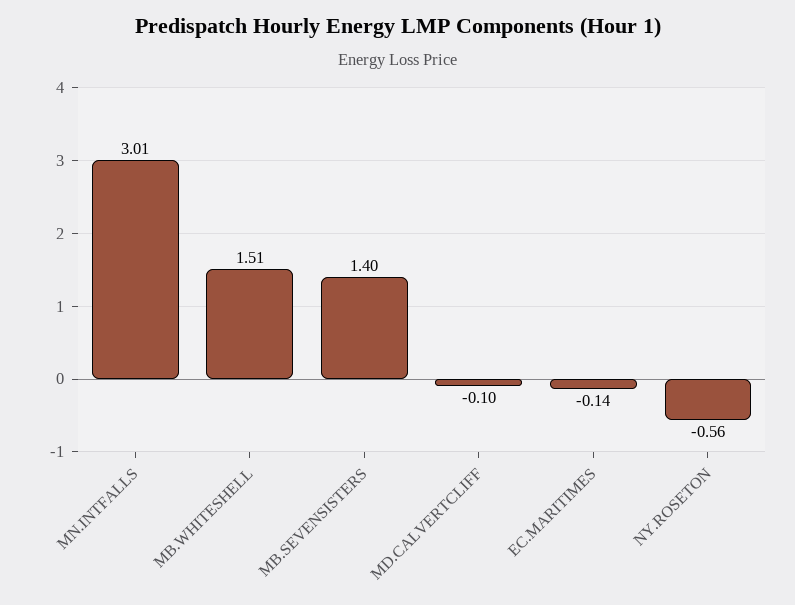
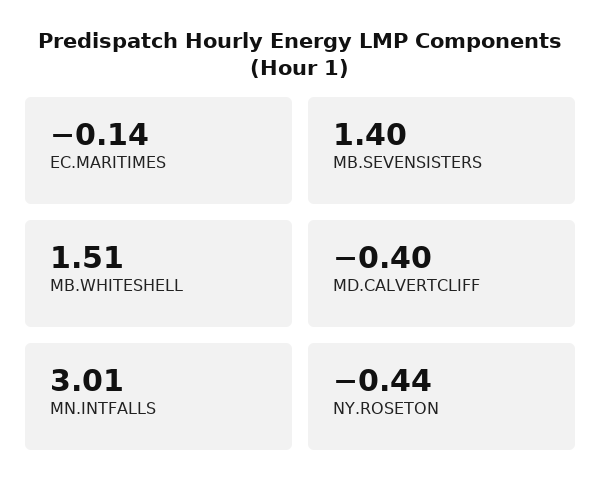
MD.CALVERTCLIFF: -0.1 -> -0.4
NY.ROSETON: -0.56 -> -0.44

